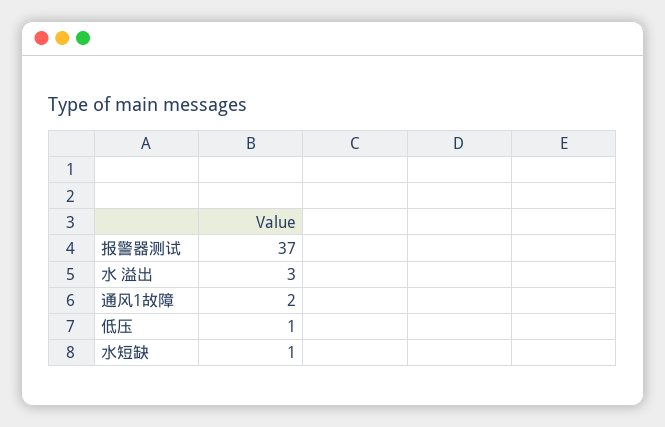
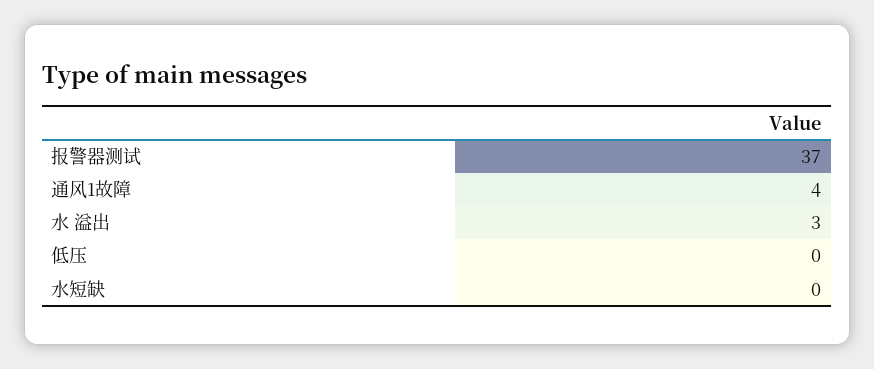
通风1故障: 2 -> 4
低压: 1 -> 0
水短缺: 1 -> 0

